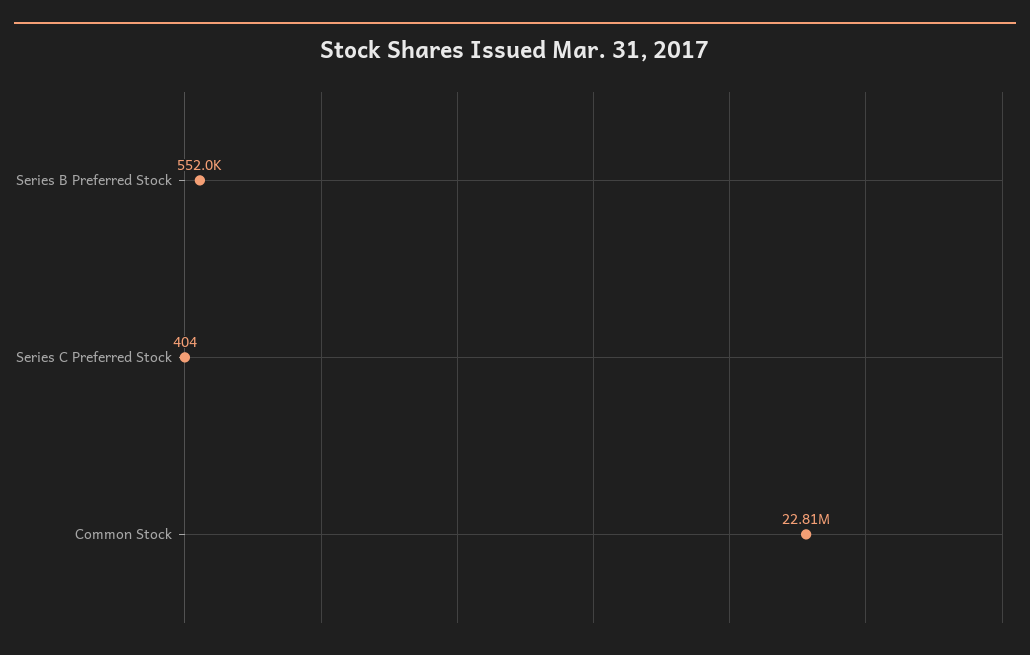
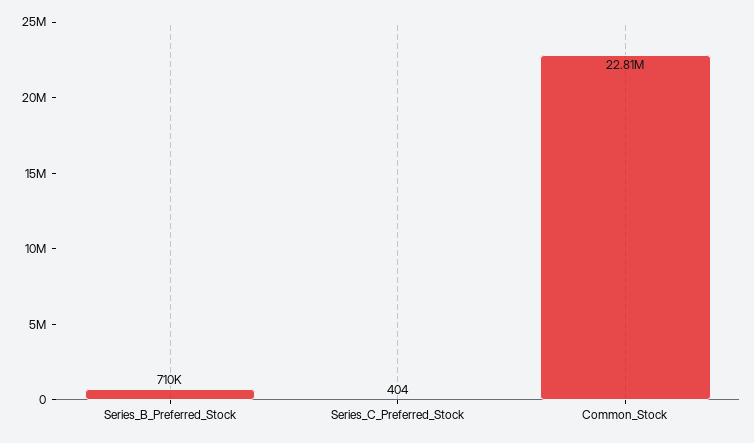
Series B Preferred Stock: 552000 -> 710000

